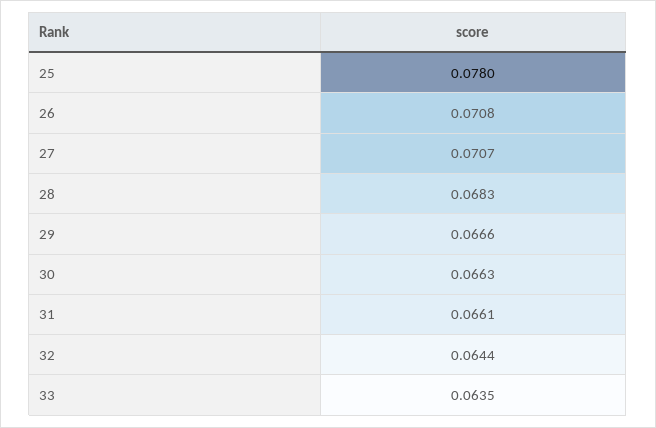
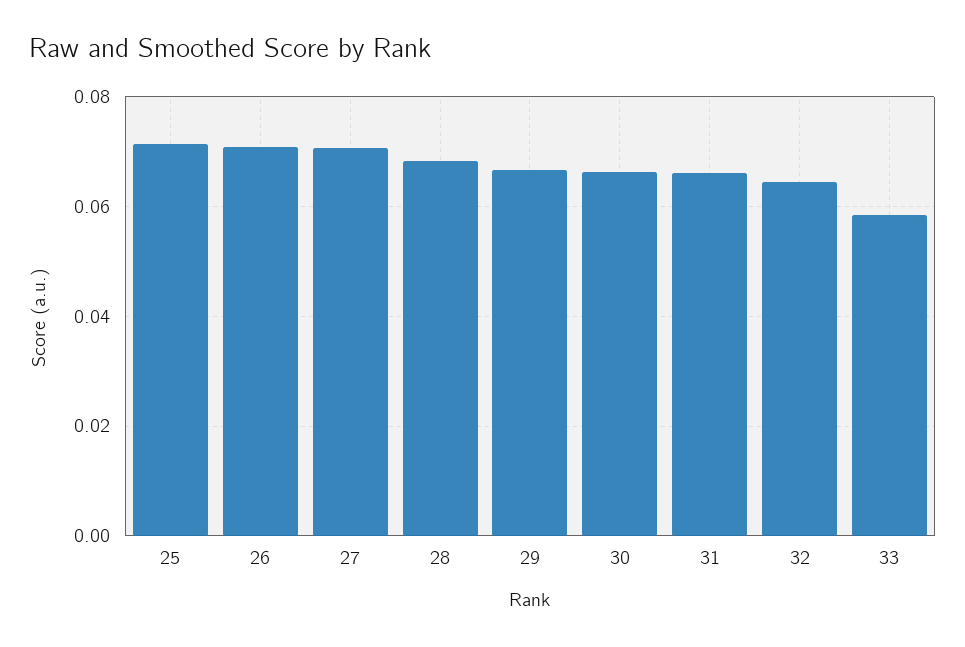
25: 0.078 -> 0.072
33: 0.0635 -> 0.058

